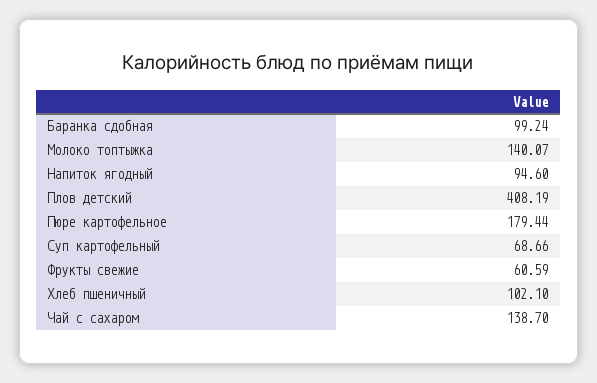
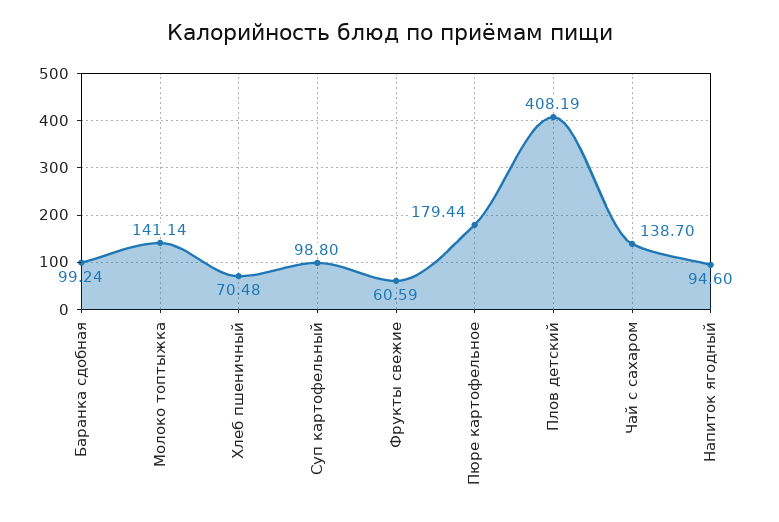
Молоко топтыжка: 140.07 -> 141.14
Суп картофельный: 68.66 -> 98.8
Хлеб пшеничный: 102.1 -> 70.48

